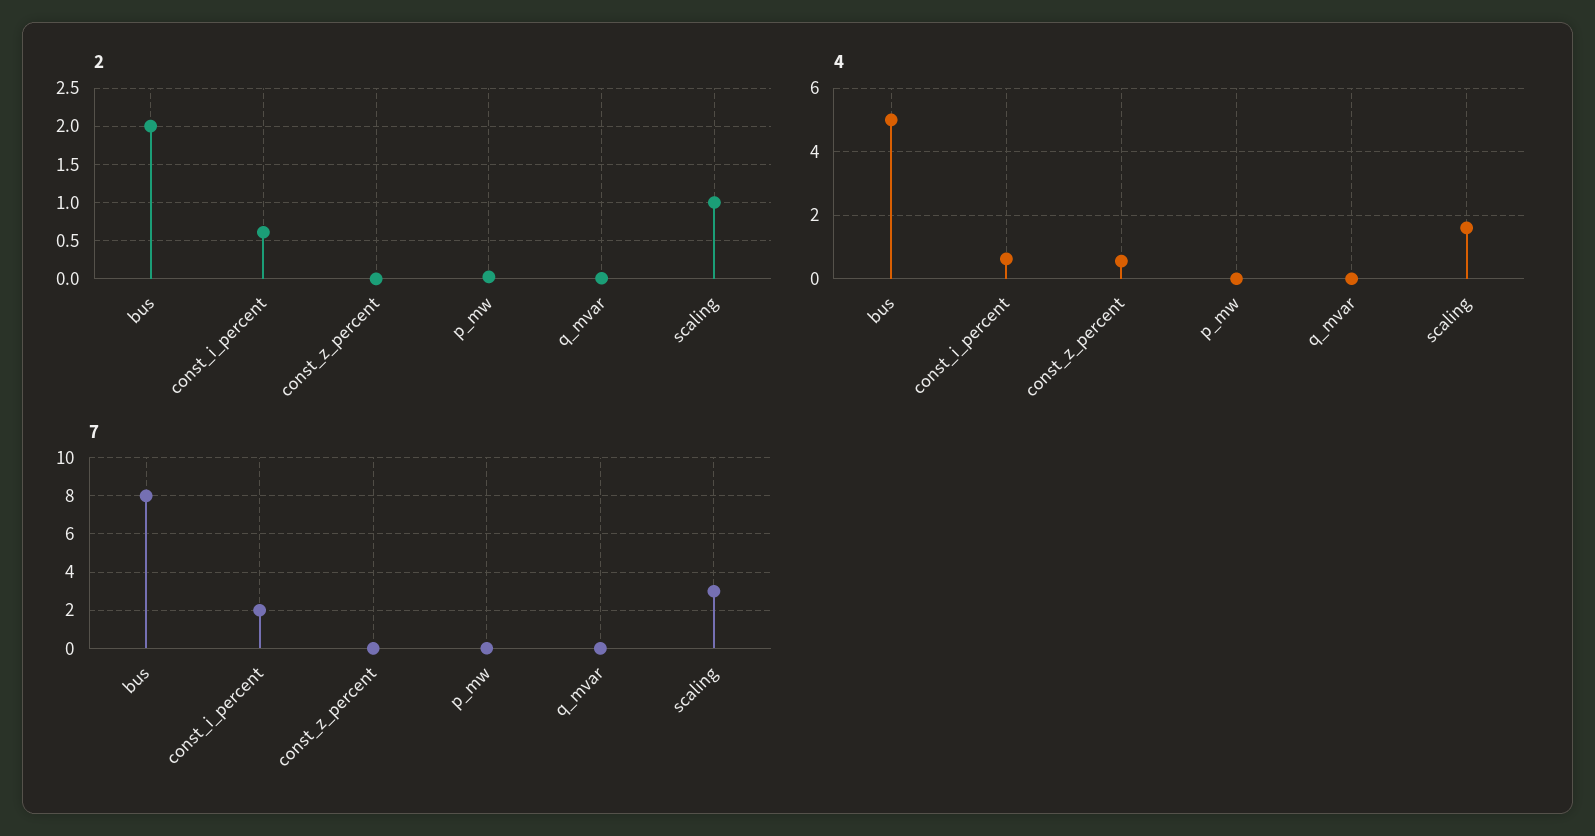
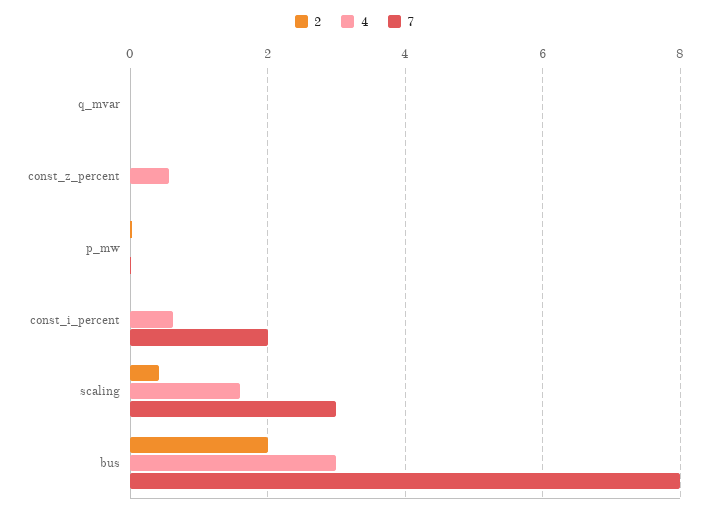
2, const_i_percent: 0.6 -> 0
2, scaling: 1 -> 0.4
4, bus: 5 -> 3

